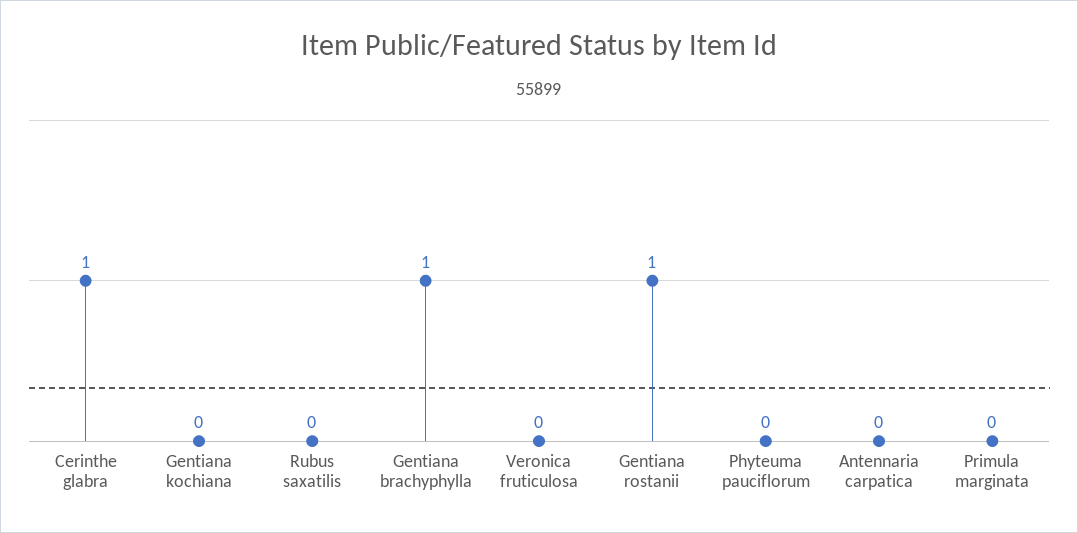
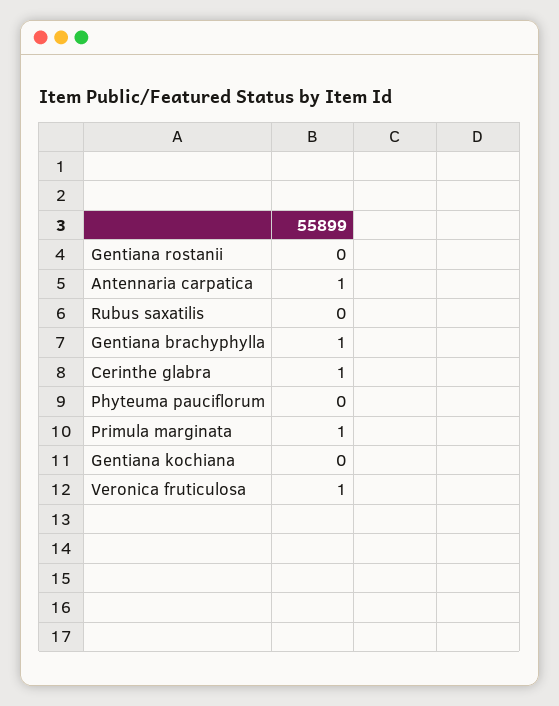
Veronica fruticulosa: 0 -> 1
Gentiana rostanii: 1 -> 0
Antennaria carpatica: 0 -> 1
Primula marginata: 0 -> 1

